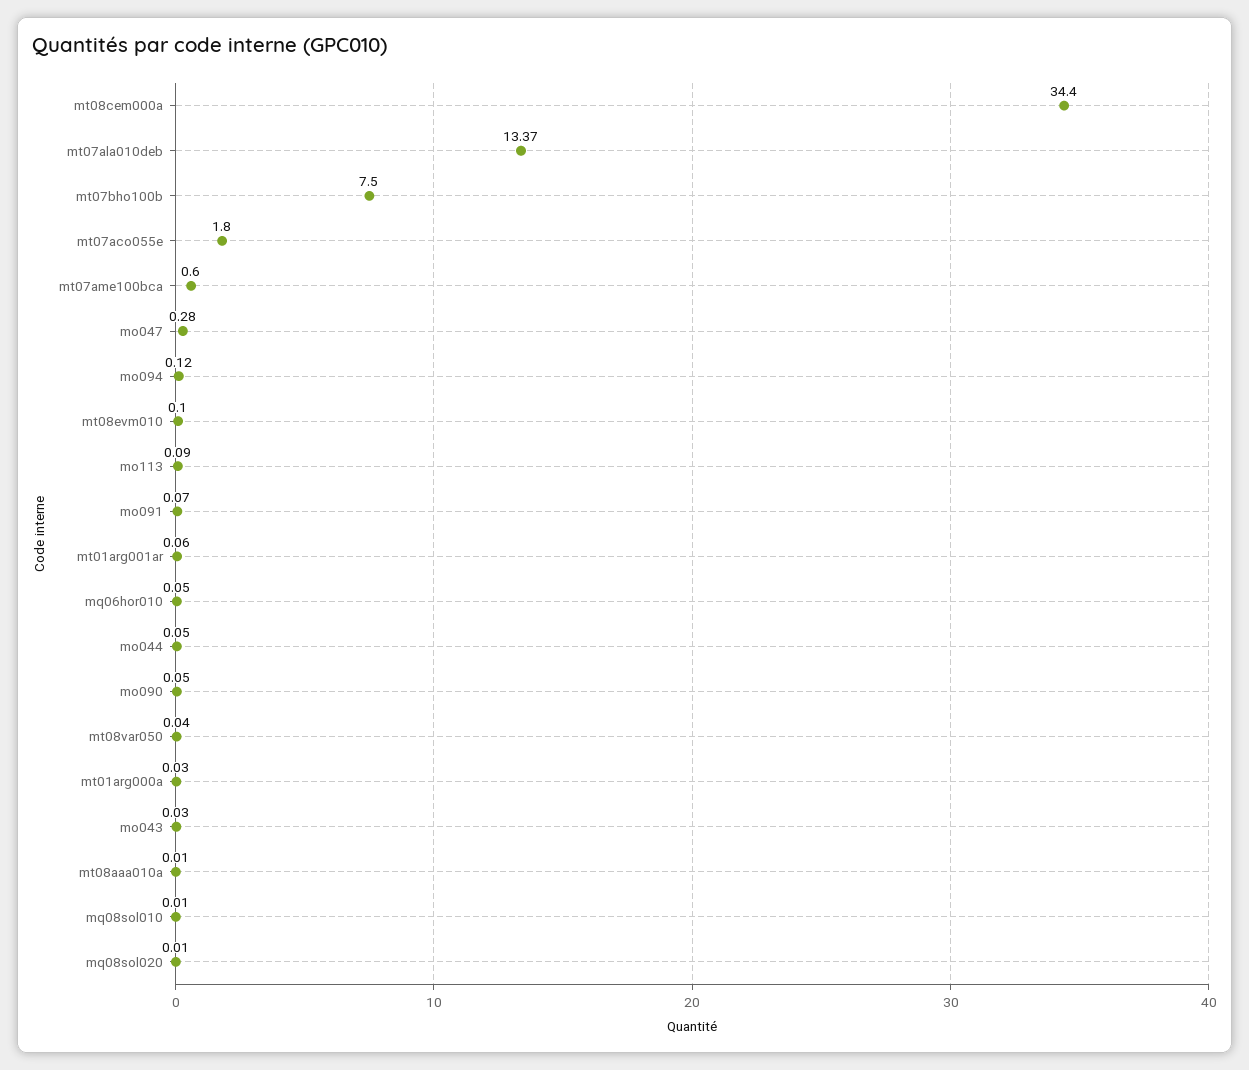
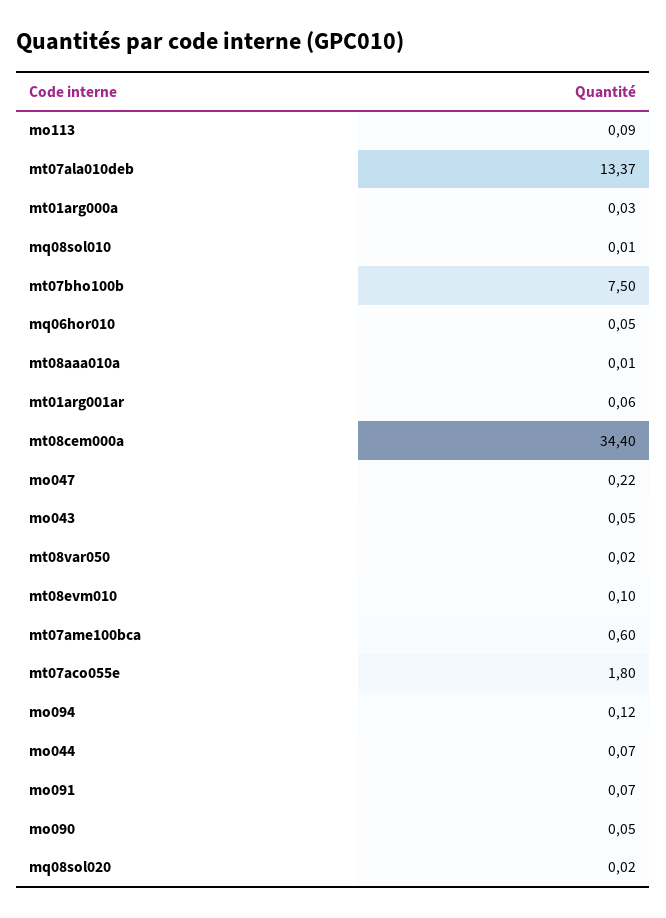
mo047: 0.28 -> 0.22
mo044: 0.05 -> 0.07
mt08var050: 0.04 -> 0.02
mo043: 0.03 -> 0.05
mq08sol020: 0.01 -> 0.02

